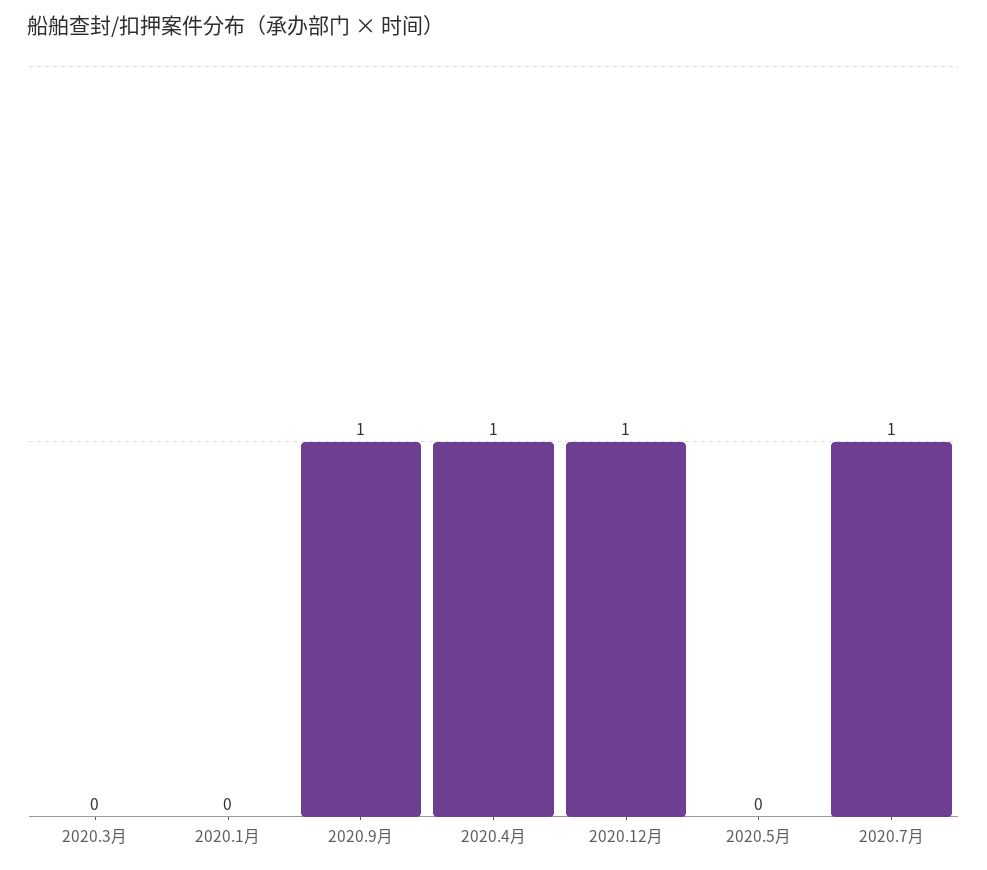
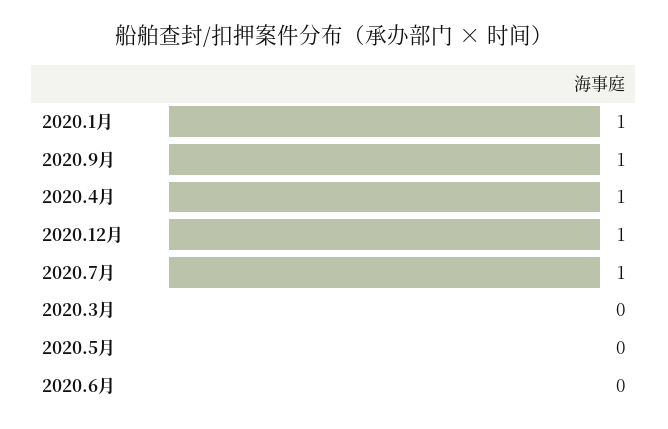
2020.1月: 0 -> 1
2020.6月: none -> 0

